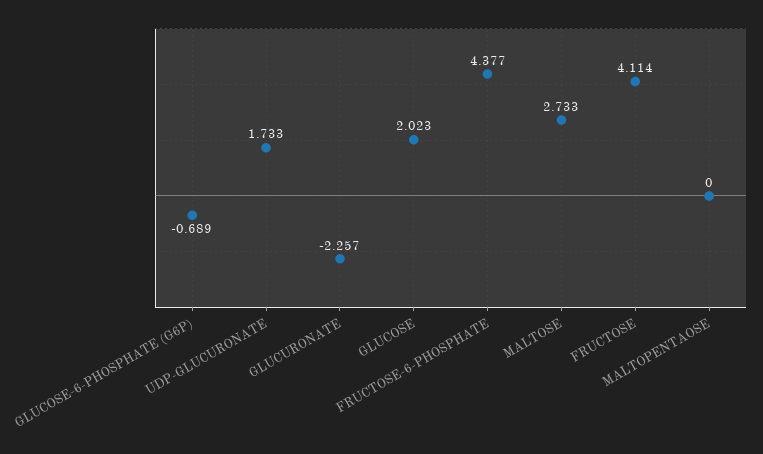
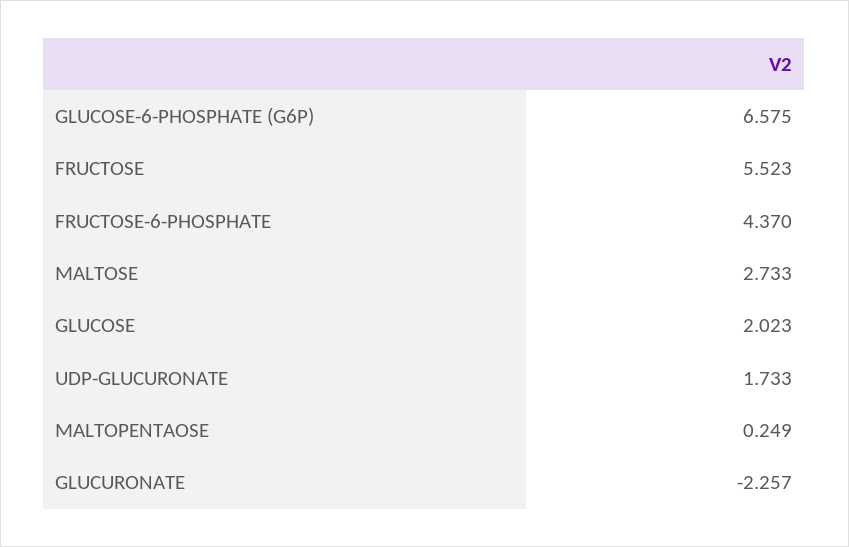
GLUCOSE-6-PHOSPHATE (G6P): -0.689 -> 6.575
FRUCTOSE-6-PHOSPHATE: 4.377 -> 4.37
FRUCTOSE: 4.114 -> 5.523
MALTOPENTAOSE: 0 -> 0.249

